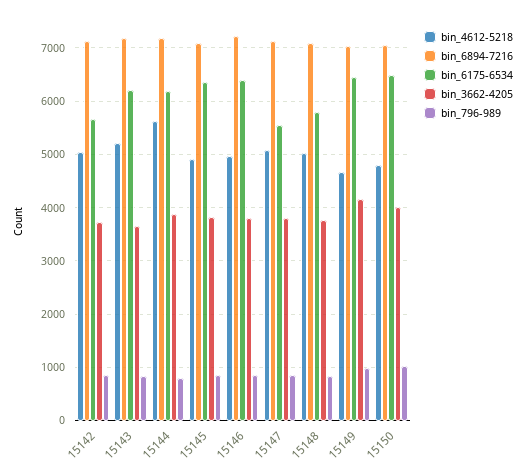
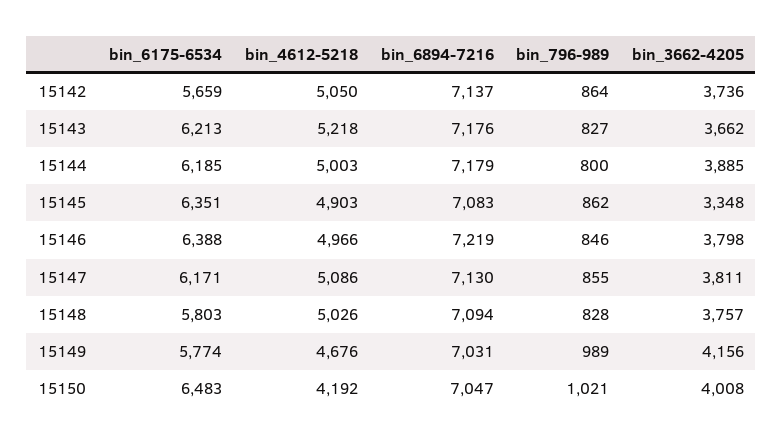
bin_4612-5218, 15144: 5600 -> 5003
bin_3662-4205, 15145: 3800 -> 3348
bin_6175-6534, 15147: 5600 -> 6171
bin_6175-6534, 15149: 6400 -> 5774
bin_4612-5218, 15150: 4800 -> 4192

